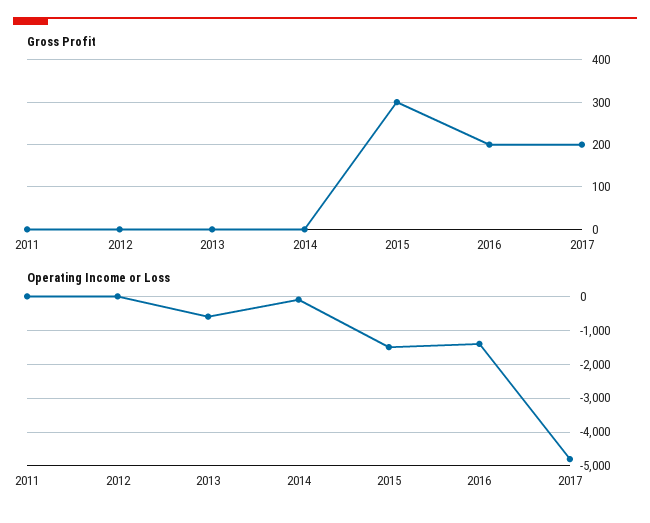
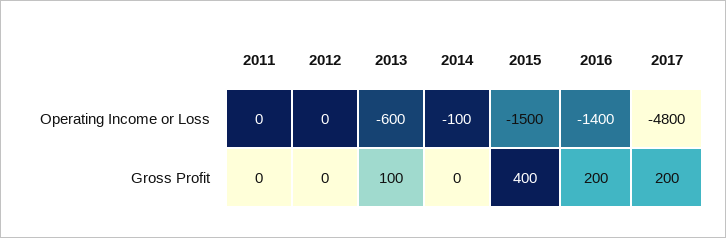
Gross Profit, 2013: 0 -> 100
Gross Profit, 2015: 300 -> 400

